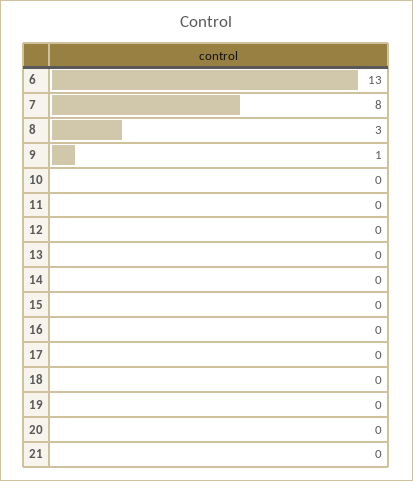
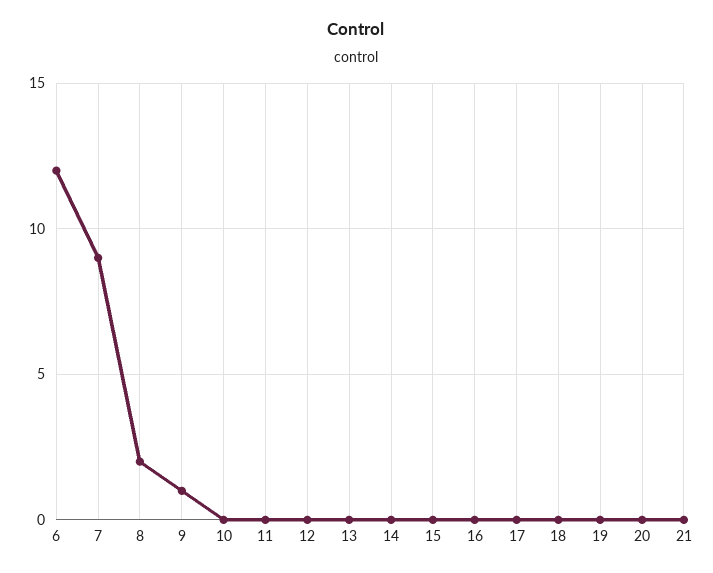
6: 13 -> 12
7: 8 -> 9
8: 3 -> 2

